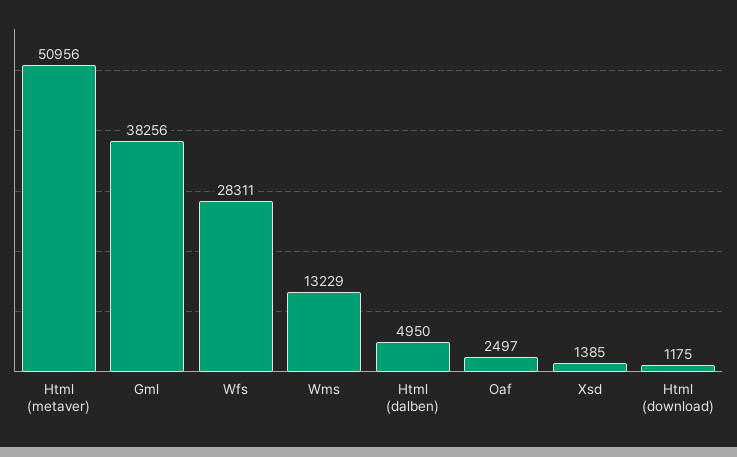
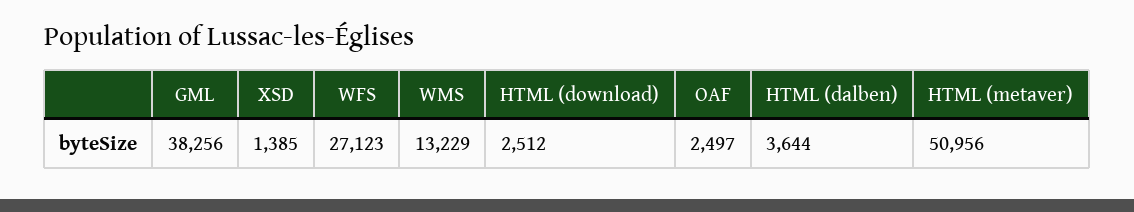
Wfs: 28311 -> 27123
Html (dalben): 4950 -> 3644
Html (download): 1175 -> 2512

